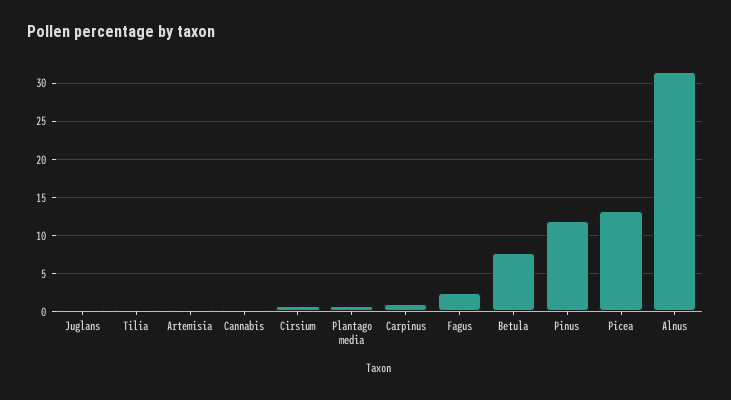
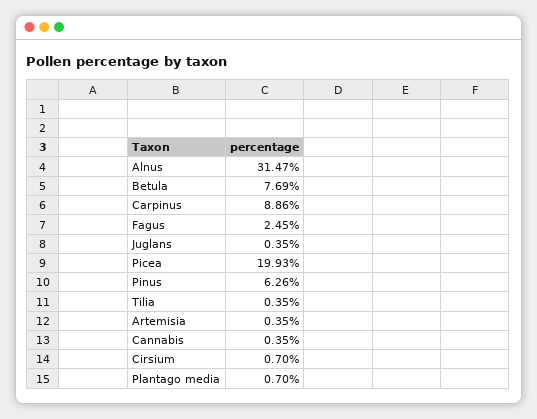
Carpinus: 1 -> 8.86
Pinus: 12 -> 6.26
Picea: 13 -> 19.93

